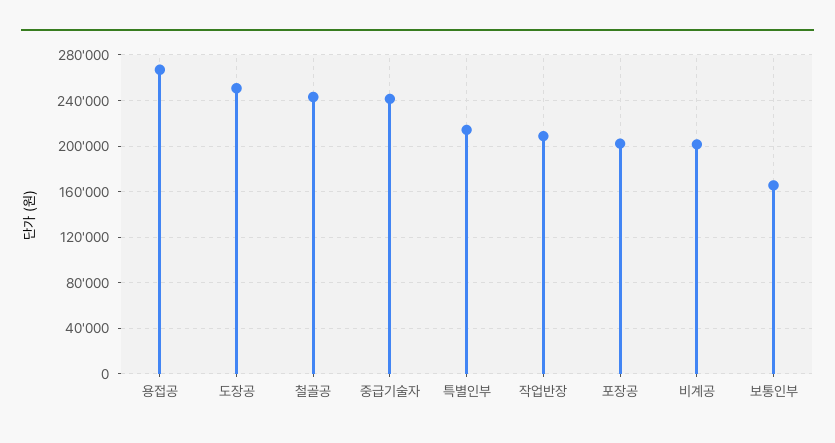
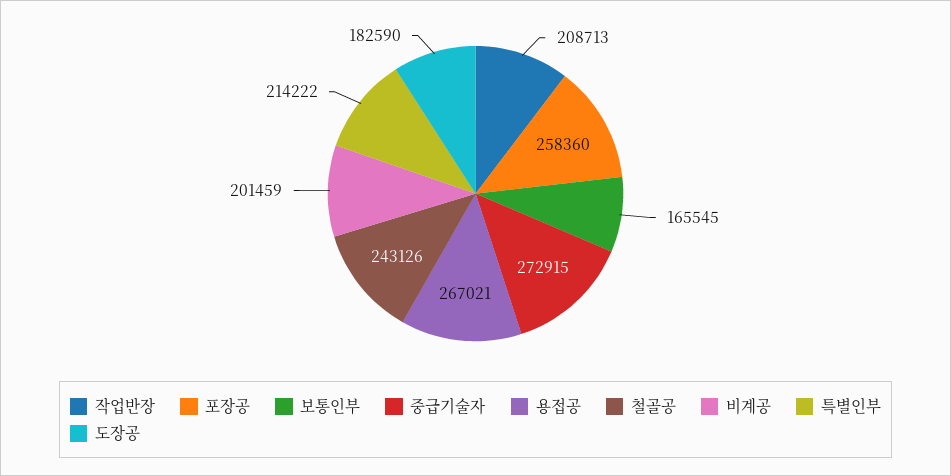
도장공: 250000 -> 182590
중급기술자: 240000 -> 272915
포장공: 200000 -> 258360

